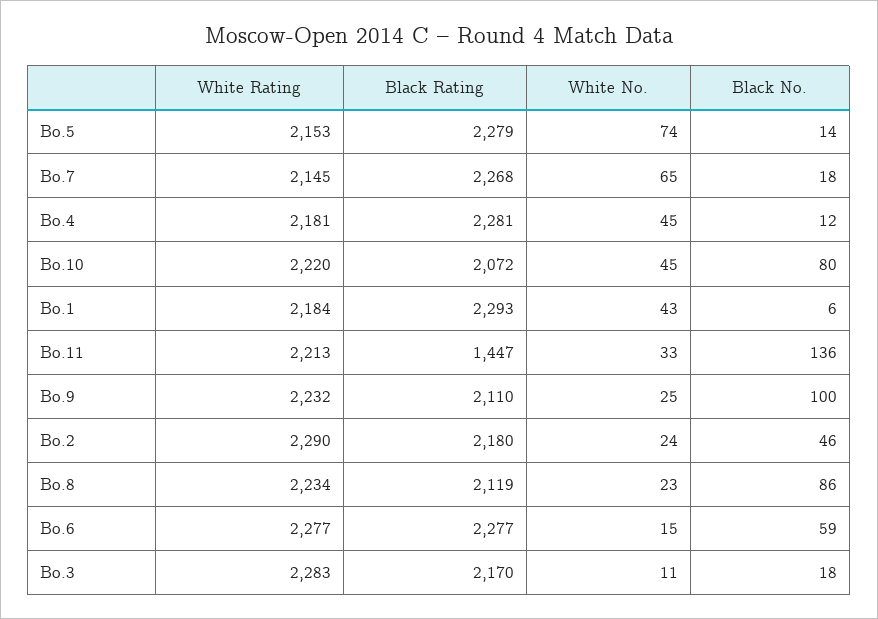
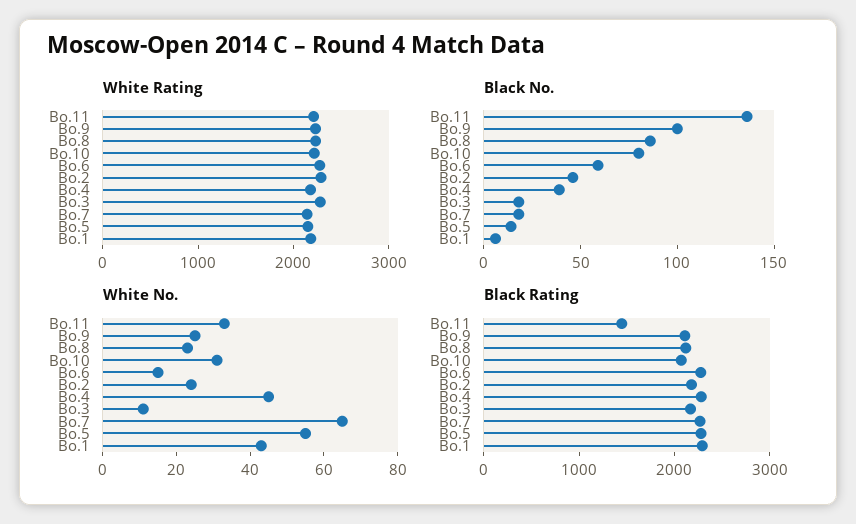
White No., Bo.5: 74 -> 55
Black No., Bo.4: 12 -> 40
White No., Bo.10: 45 -> 30

